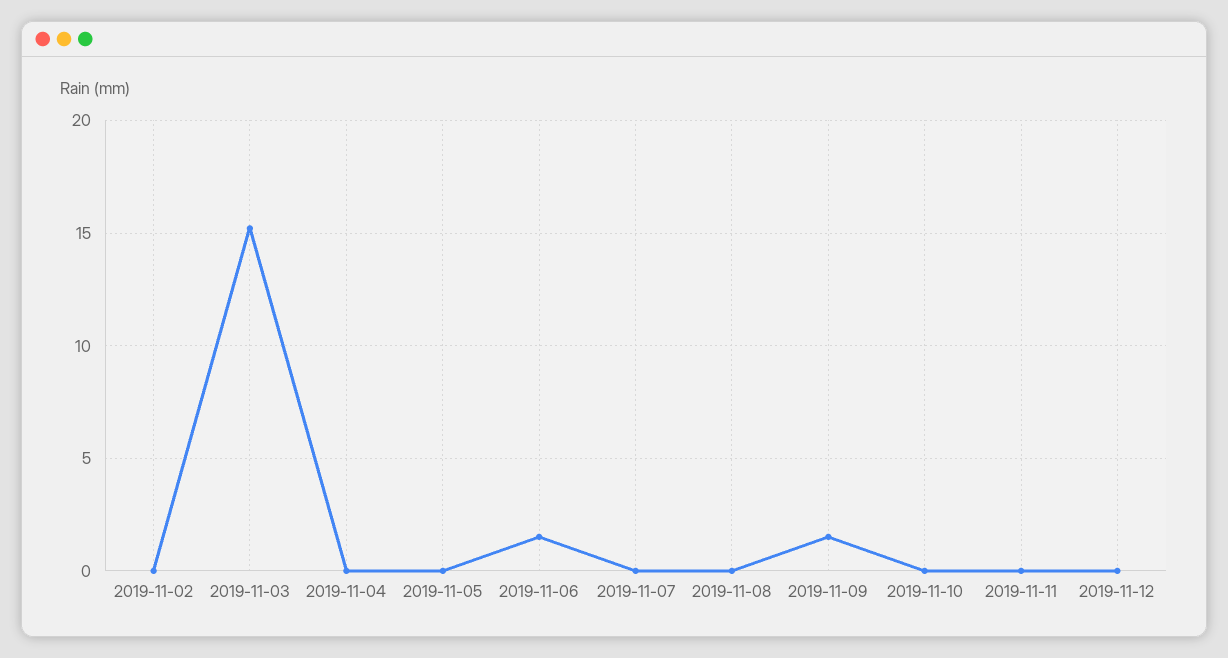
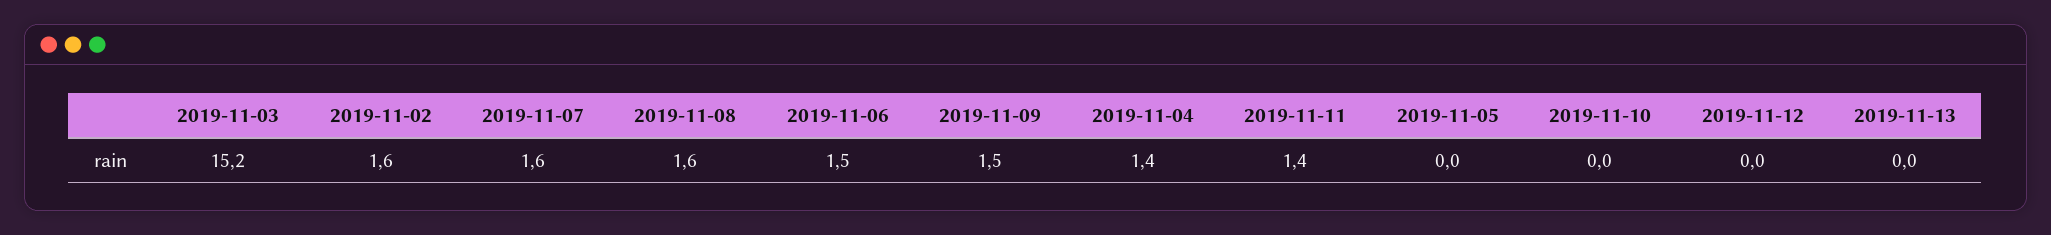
2019-11-02: 0 -> 1.6
2019-11-04: 0 -> 1.4
2019-11-07: 0 -> 1.6
2019-11-08: 0 -> 1.6
2019-11-11: 0 -> 1.4
2019-11-13: none -> 0

